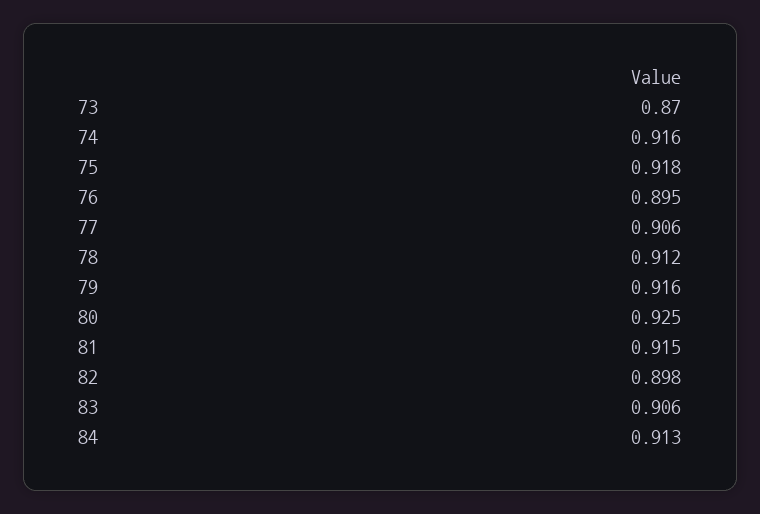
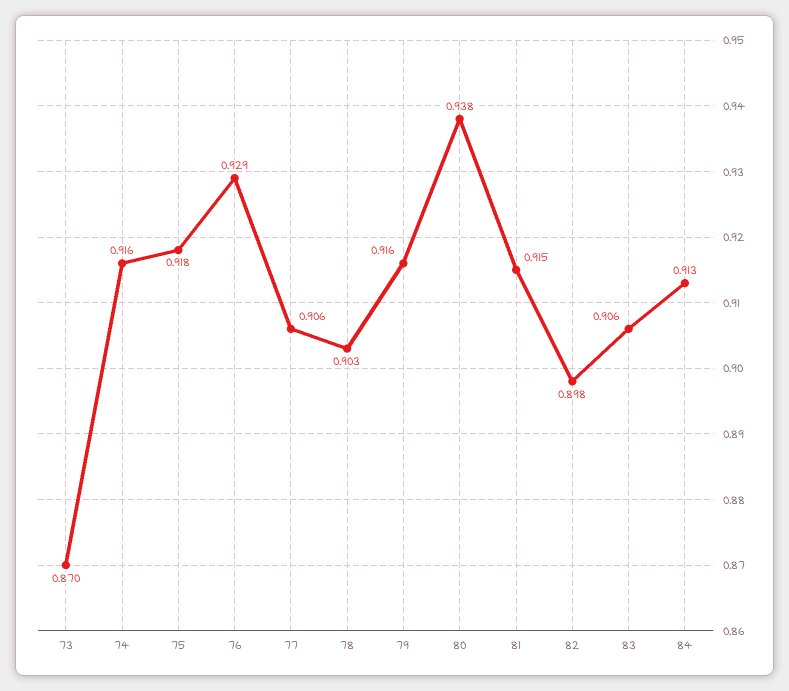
76: 0.895 -> 0.929
78: 0.912 -> 0.903
80: 0.925 -> 0.938

